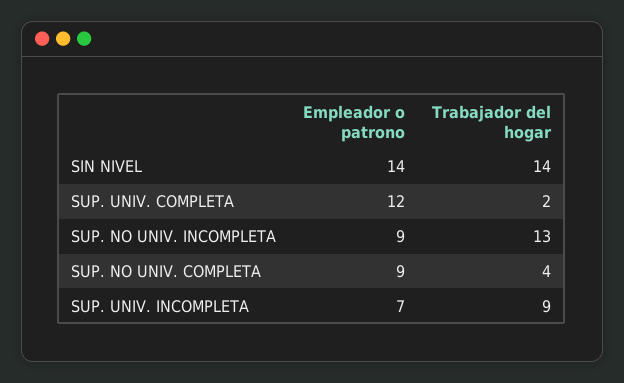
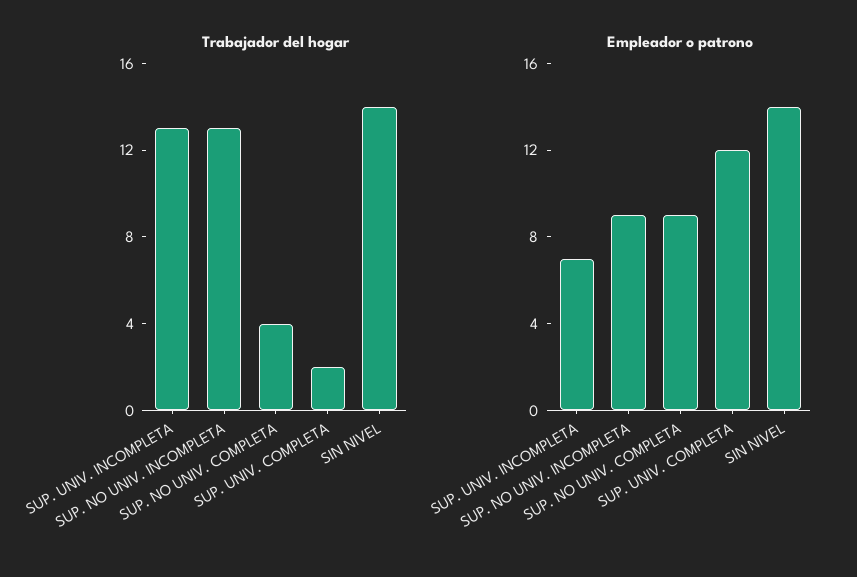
Trabajador del hogar, SUP. UNIV. INCOMPLETA: 9 -> 13

